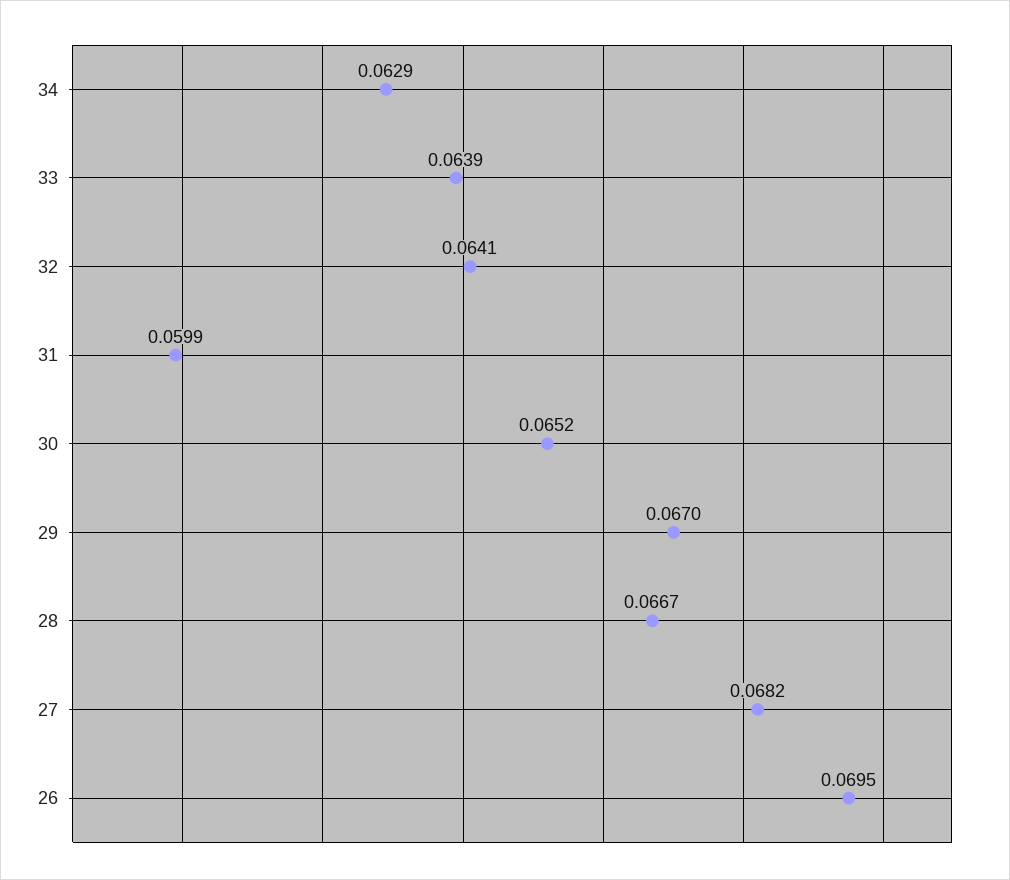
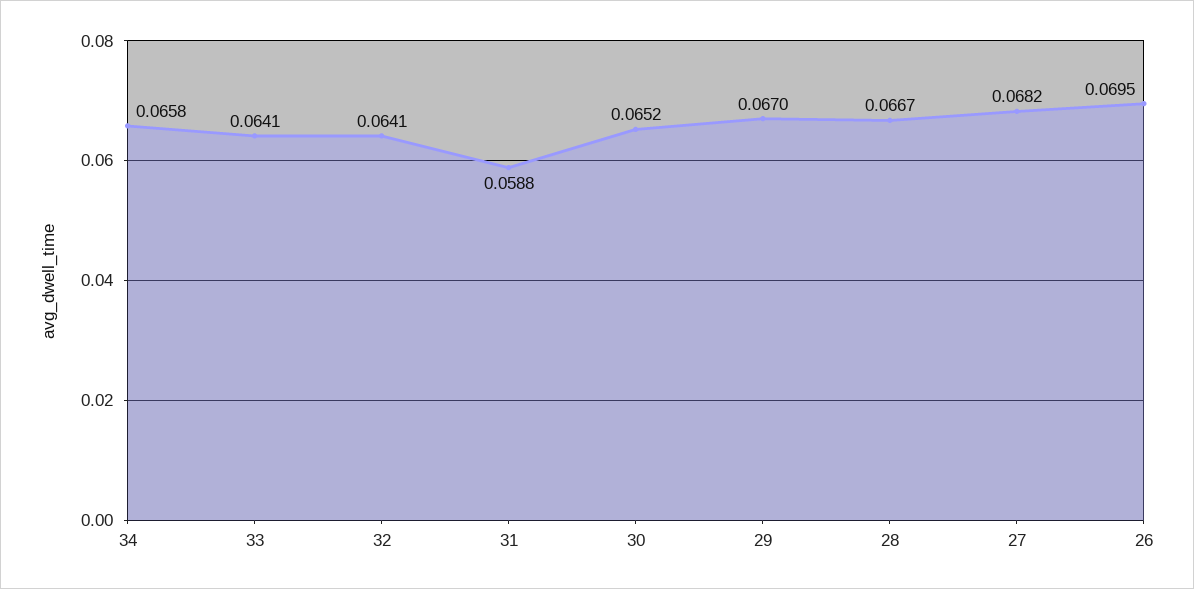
34: 0.0629 -> 0.0658
33: 0.0639 -> 0.0641
31: 0.0599 -> 0.0588

